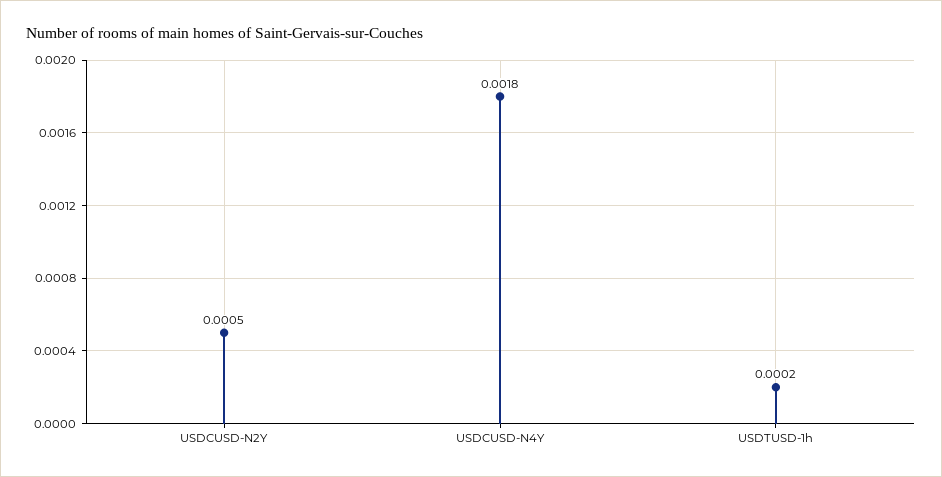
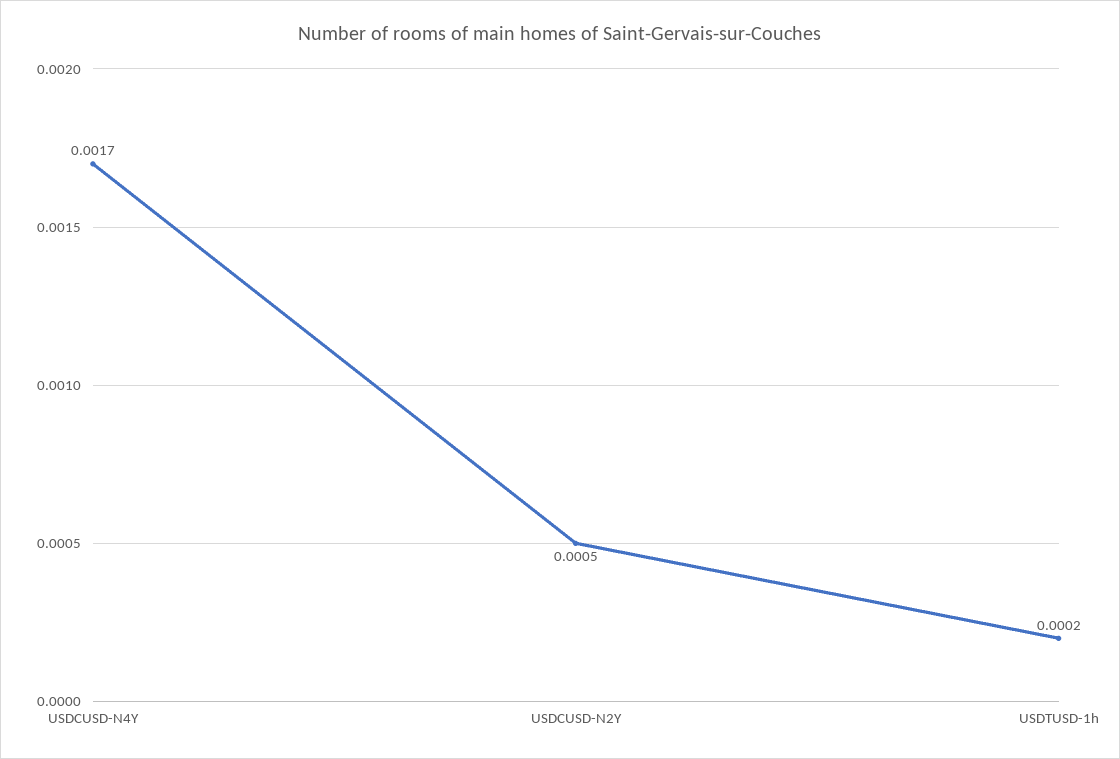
USDCUSD-N4Y: 0.0018 -> 0.0017

